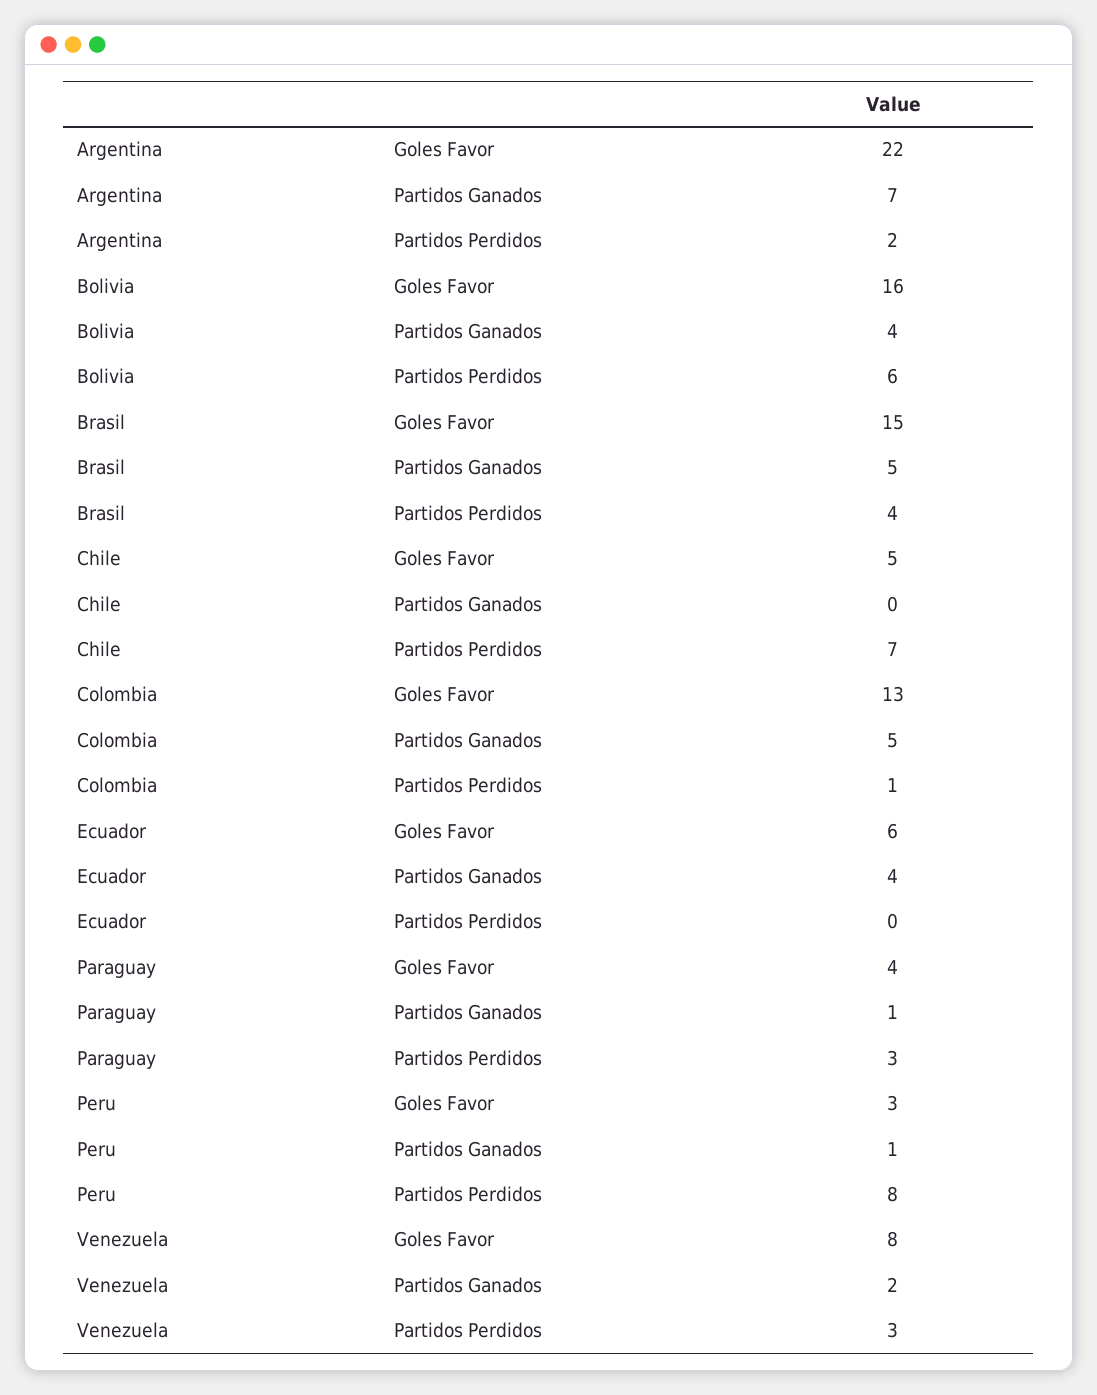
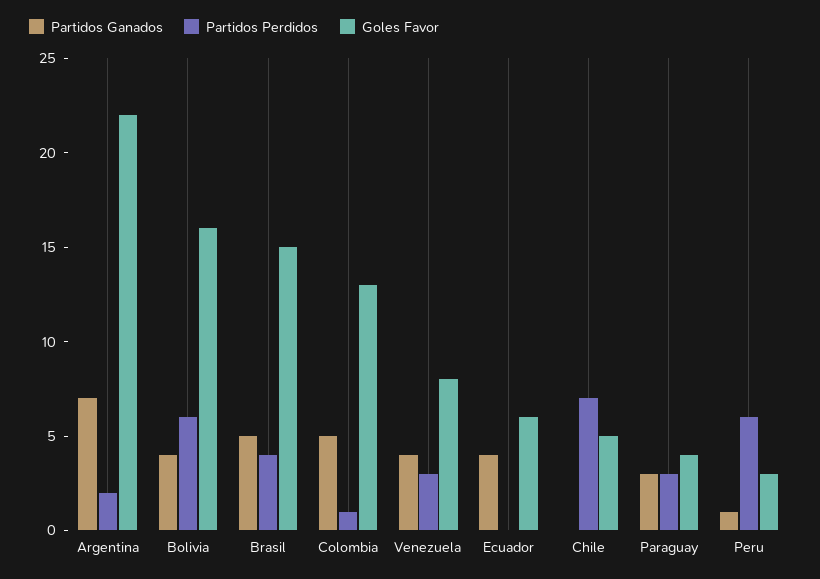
Partidos Ganados, Paraguay: 1 -> 3
Partidos Perdidos, Peru: 8 -> 6
Partidos Ganados, Venezuela: 2 -> 4

